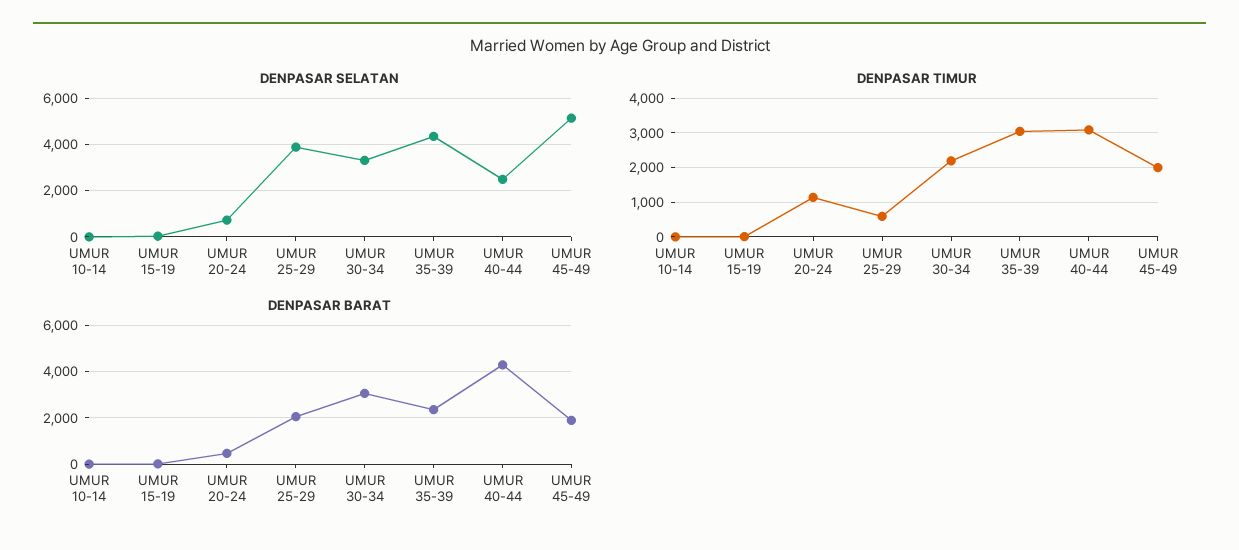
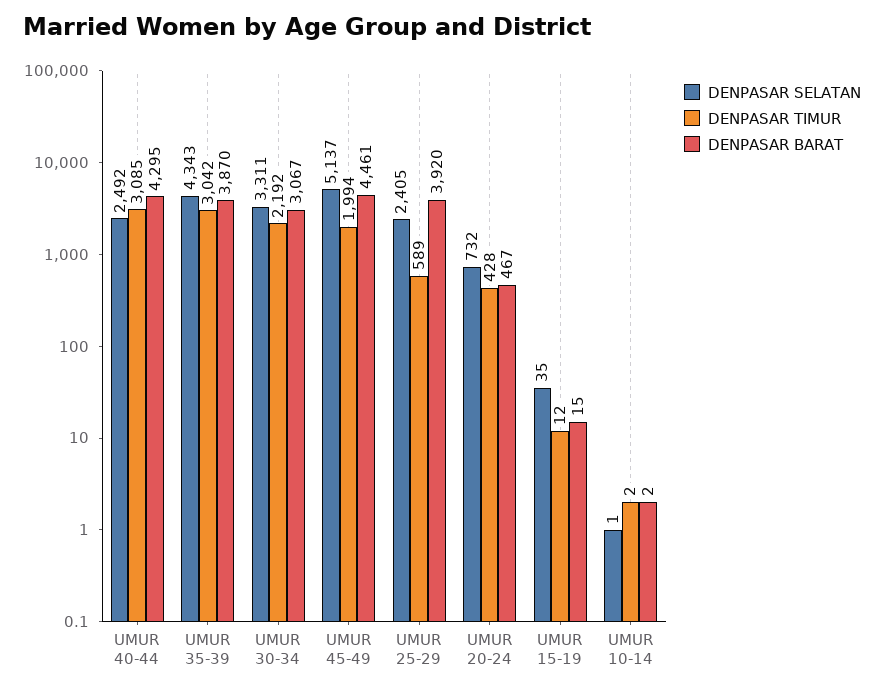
DENPASAR SELATAN, UMUR 25-29: 4000 -> 2405
DENPASAR TIMUR, UMUR 20-24: 1200 -> 428
DENPASAR BARAT, UMUR 25-29: 2000 -> 3920
DENPASAR BARAT, UMUR 35-39: 2500 -> 3870
DENPASAR BARAT, UMUR 45-49: 2000 -> 4461

